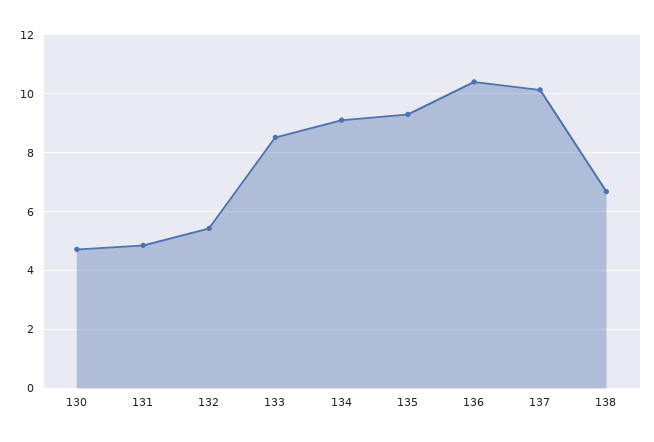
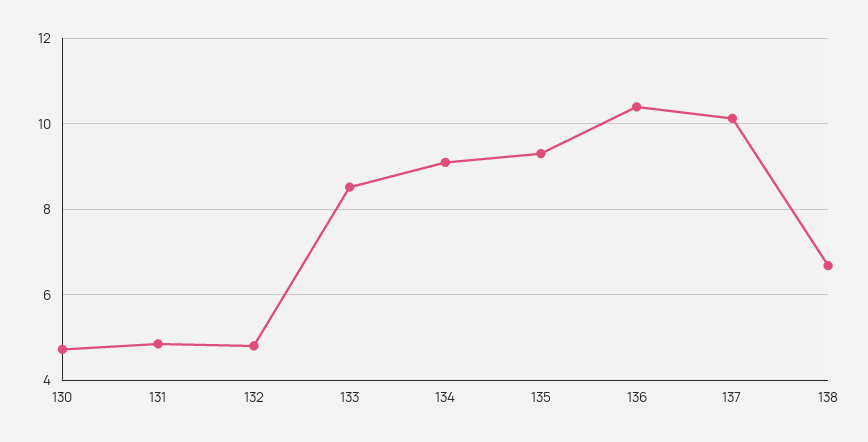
132: 5.5 -> 4.8

